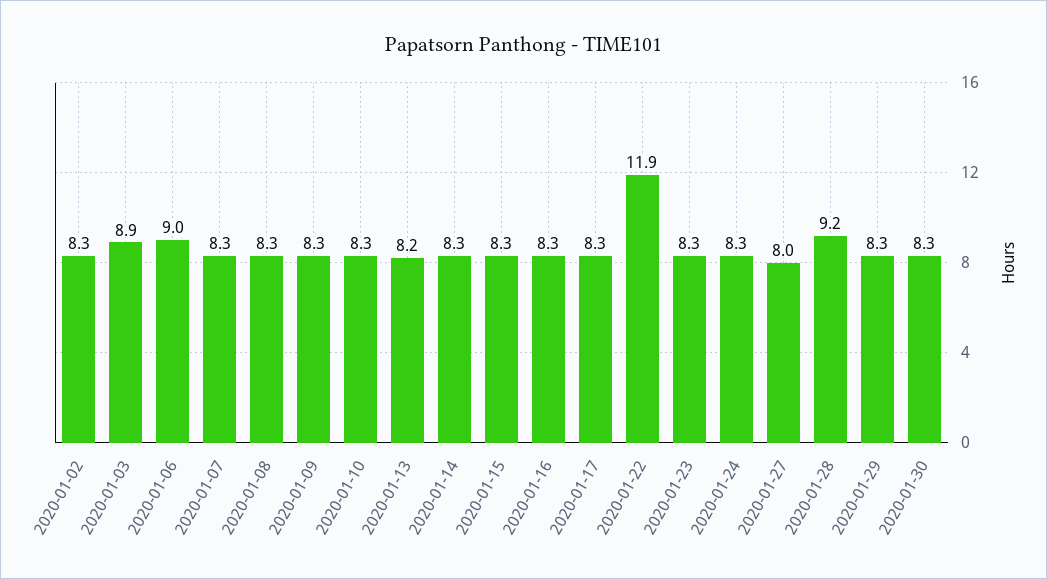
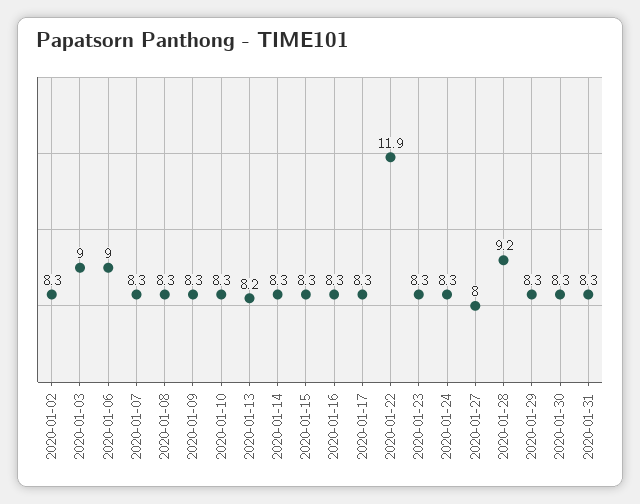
2020-01-03: 8.9 -> 9
2020-01-31: none -> 8.3

